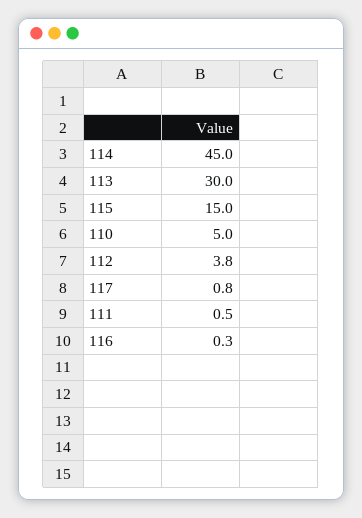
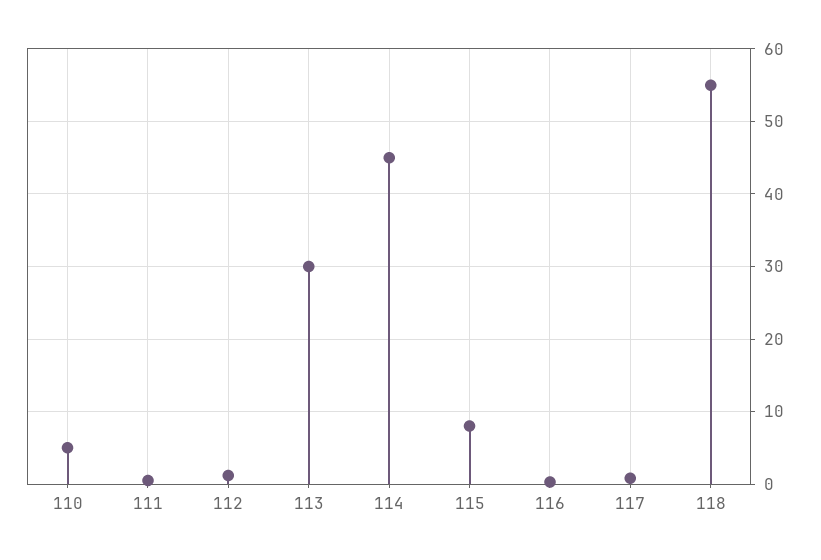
115: 15 -> 8
112: 3.8 -> 1
118: none -> 55

